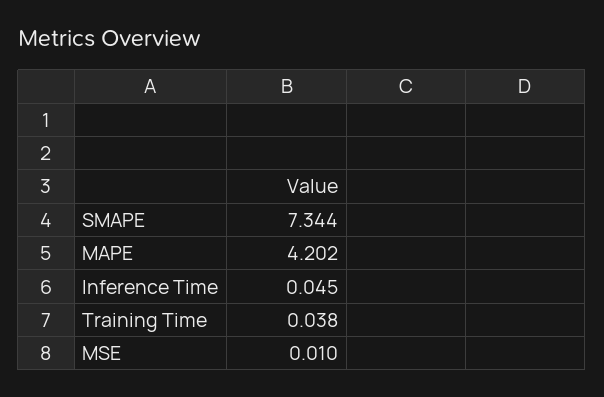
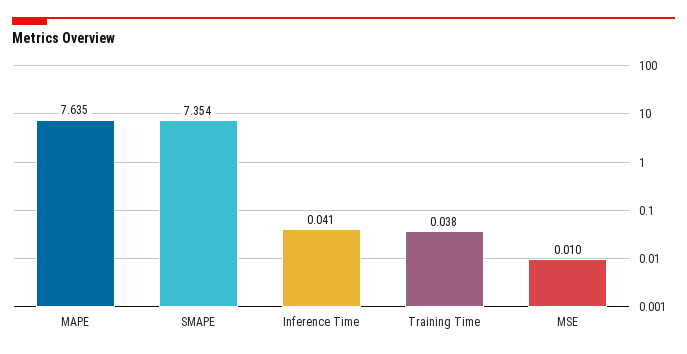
SMAPE: 7.344 -> 7.354
MAPE: 4.202 -> 7.635
Inference Time: 0.045 -> 0.041

